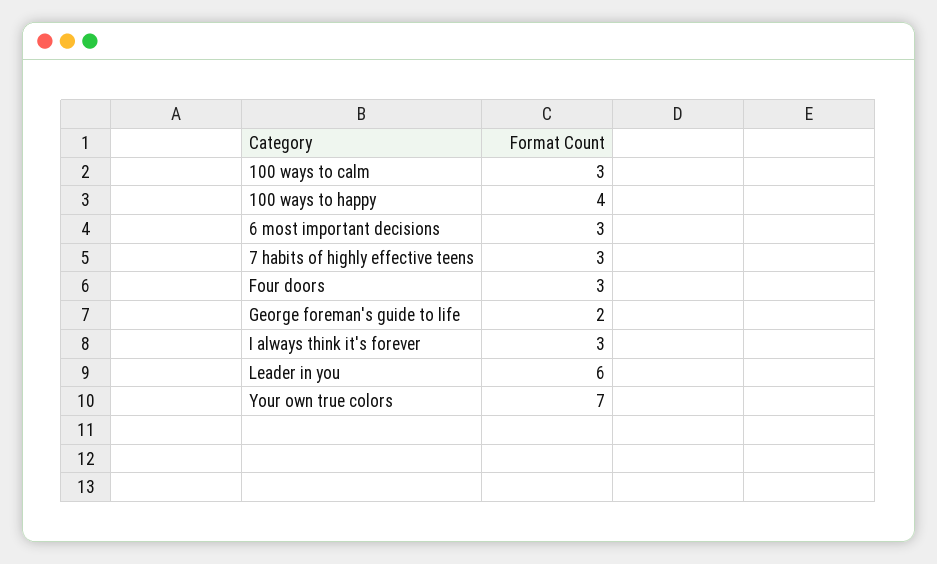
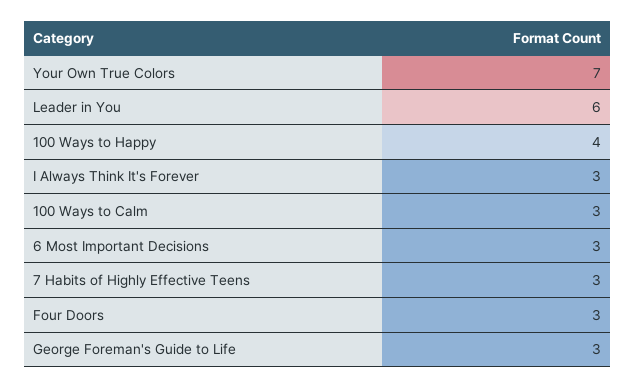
George foreman's guide to life: 2 -> 3

